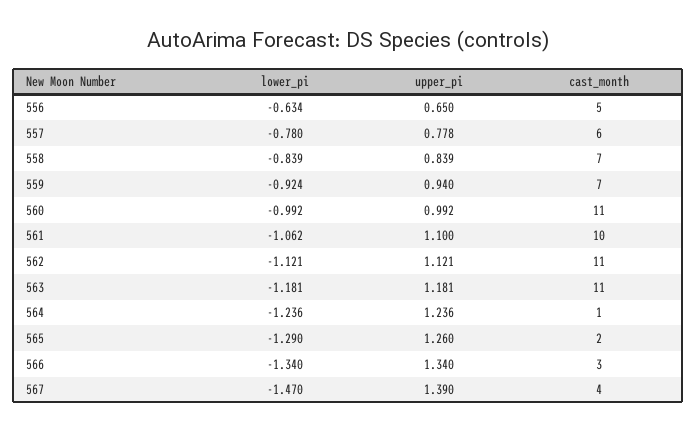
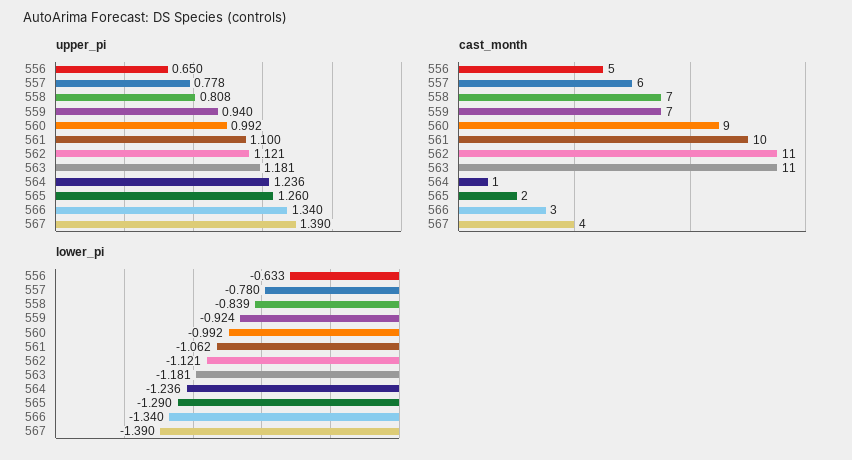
lower_pi, 556: -0.634 -> -0.633
upper_pi, 558: 0.839 -> 0.808
cast_month, 560: 11 -> 9
lower_pi, 567: -1.47 -> -1.39

